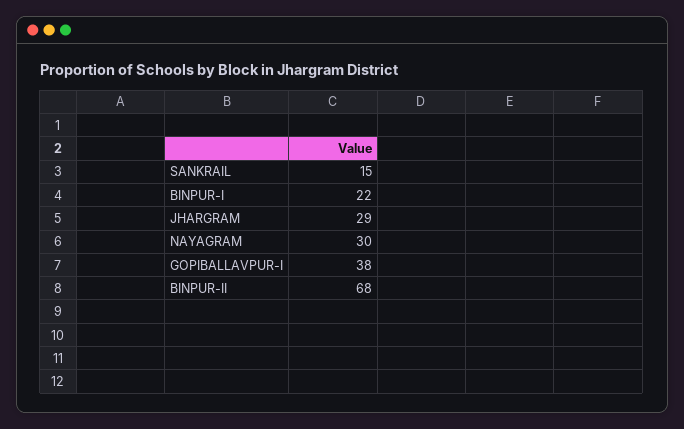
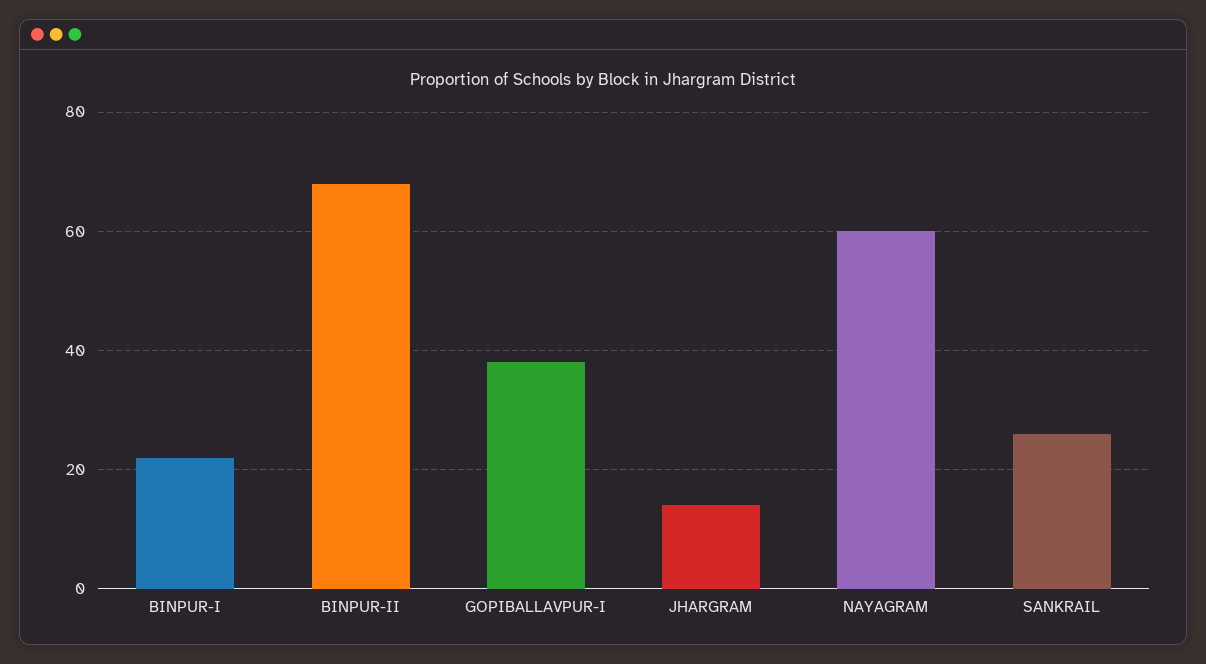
SANKRAIL: 15 -> 25
JHARGRAM: 29 -> 15
NAYAGRAM: 30 -> 60

